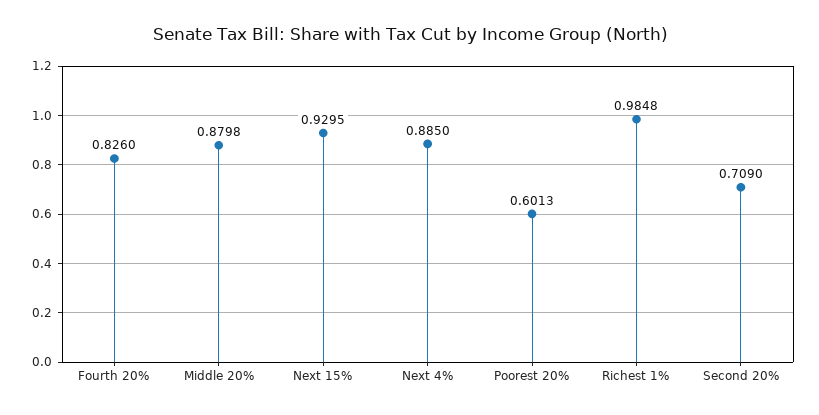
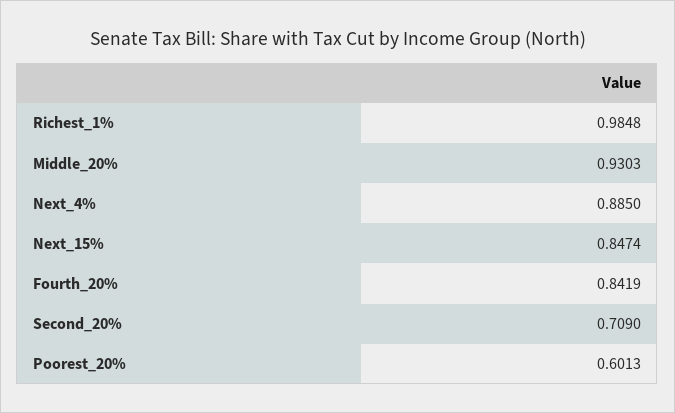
Fourth 20%: 0.826 -> 0.8419
Middle 20%: 0.8798 -> 0.9303
Next 15%: 0.9295 -> 0.8474

